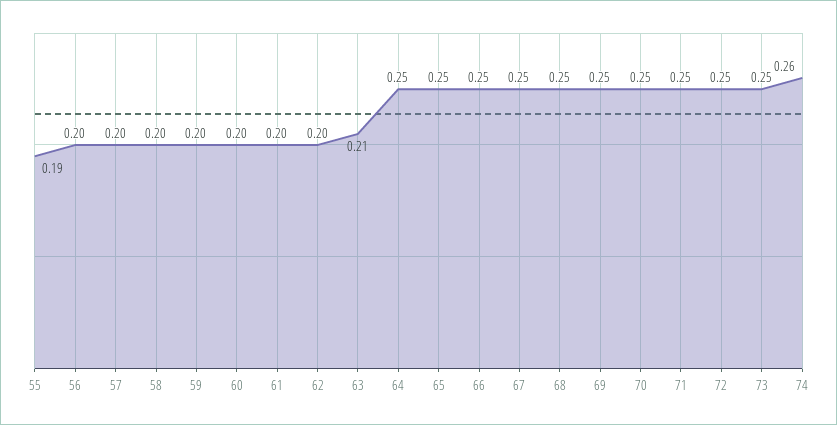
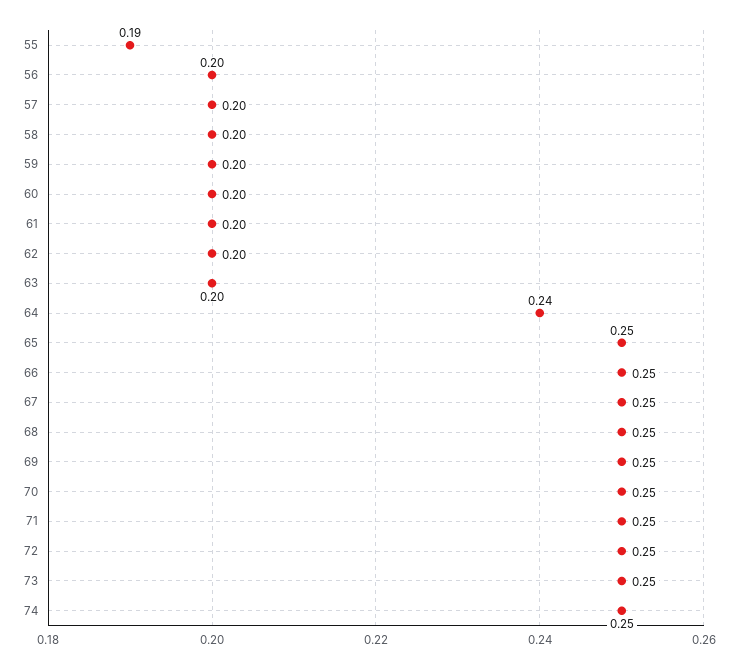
63: 0.21 -> 0.2
64: 0.25 -> 0.24
74: 0.26 -> 0.25

